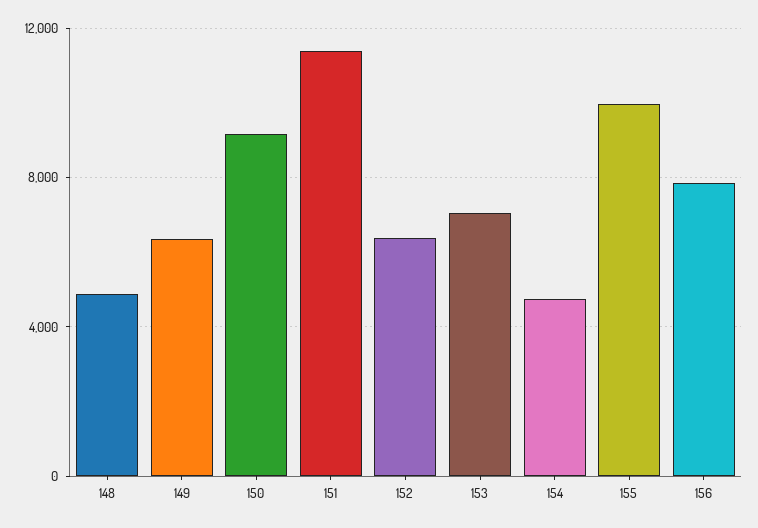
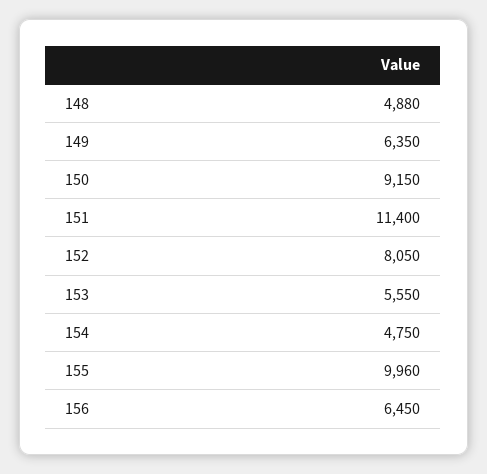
152: 6500 -> 8050
153: 7000 -> 5550
156: 8000 -> 6450

